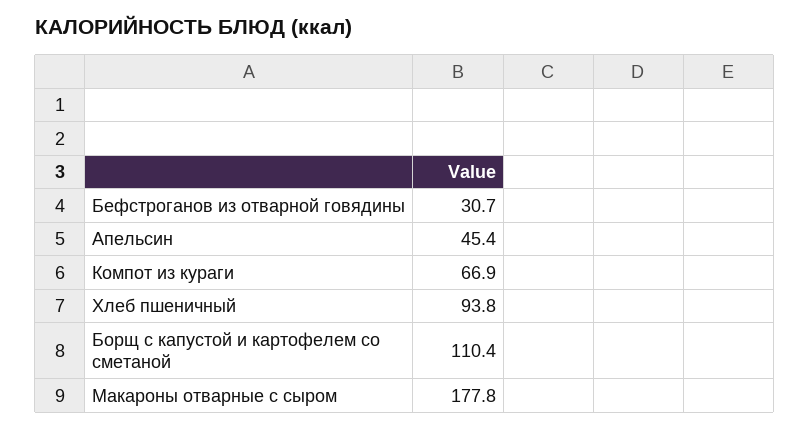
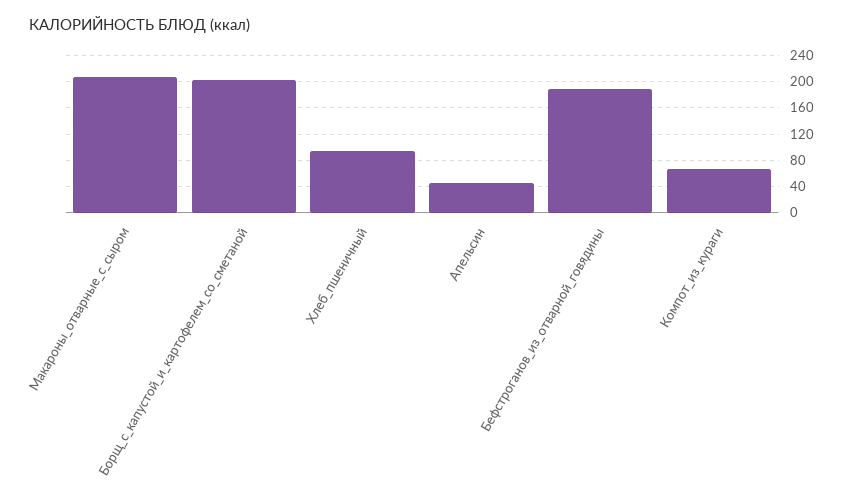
Бефстроганов из отварной говядины: 30.7 -> 190
Борщ с капустой и картофелем со сметаной: 110.4 -> 200
Макароны отварные с сыром: 177.8 -> 210

